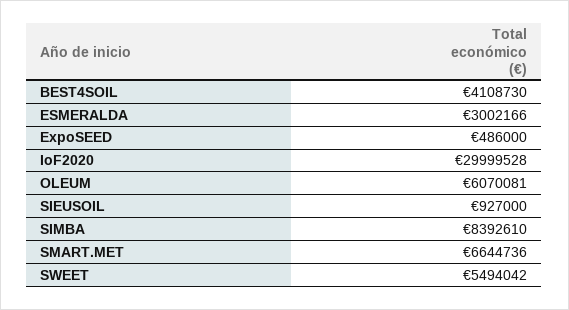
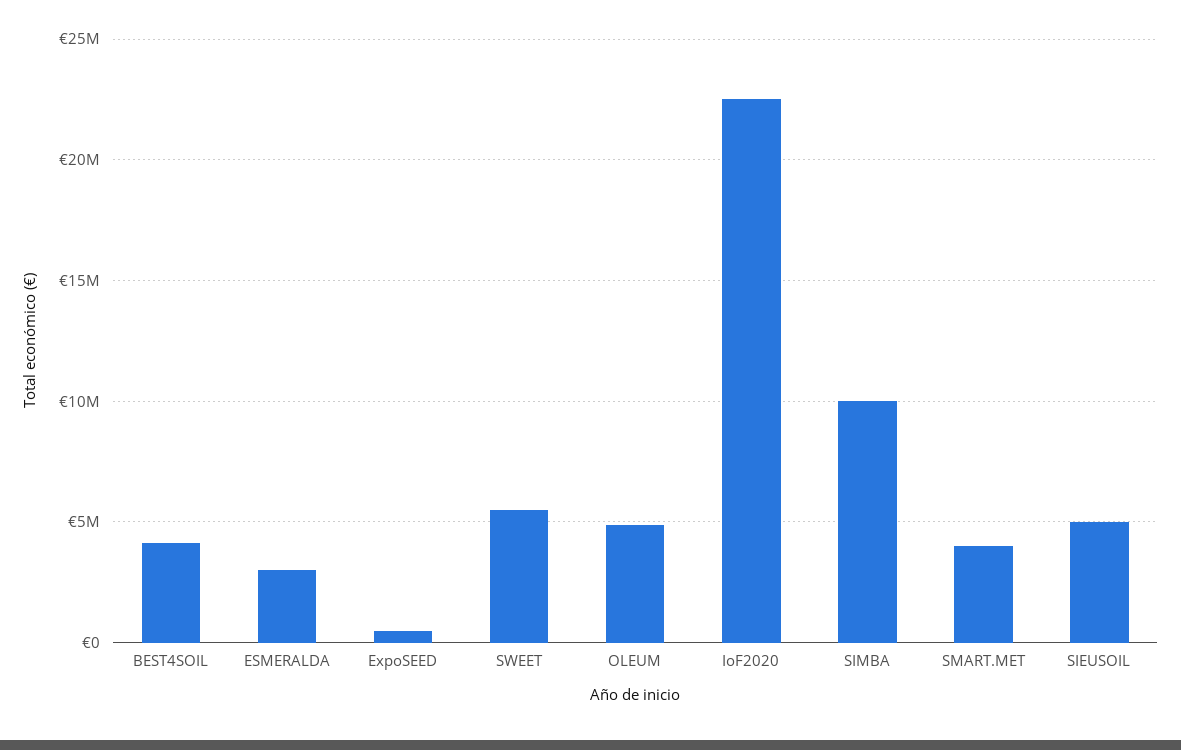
IoF2020: 29999528 -> 22500000
OLEUM: 6070081 -> 5000000
SIEUSOIL: 927000 -> 5000000
SIMBA: 8392610 -> 10000000
SMART.MET: 6644736 -> 4000000

